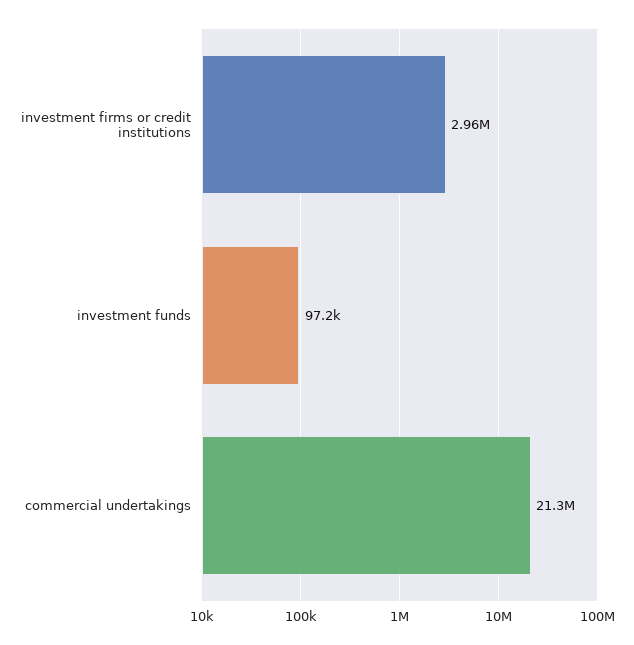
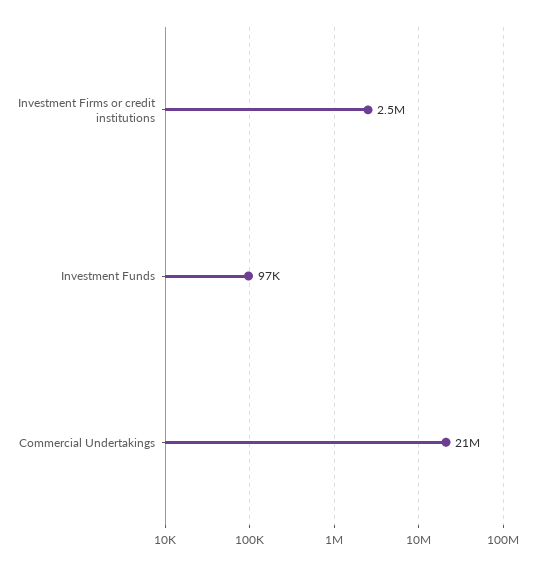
investment firms or credit institutions: 2960000 -> 2500000

